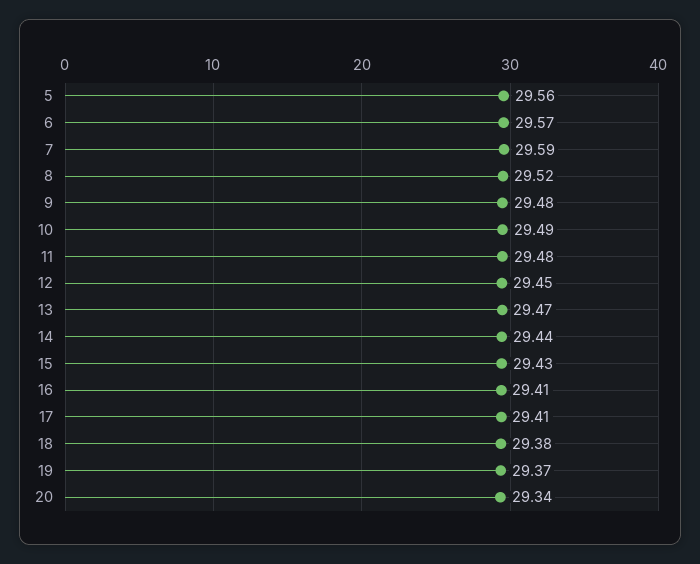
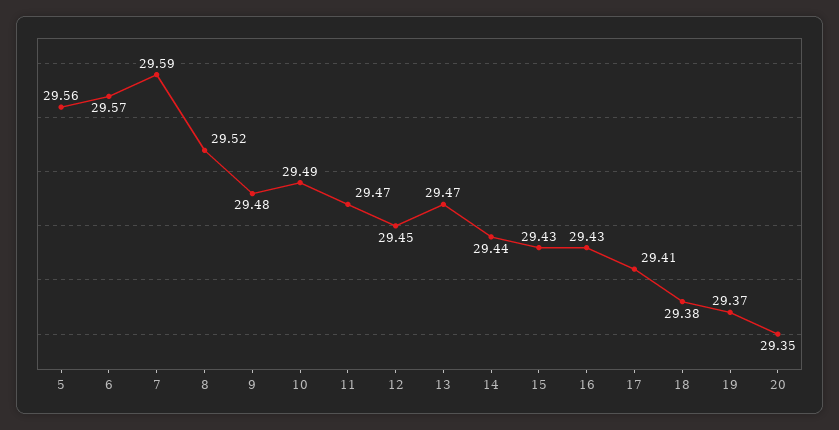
11: 29.48 -> 29.47
16: 29.41 -> 29.43
20: 29.34 -> 29.35

